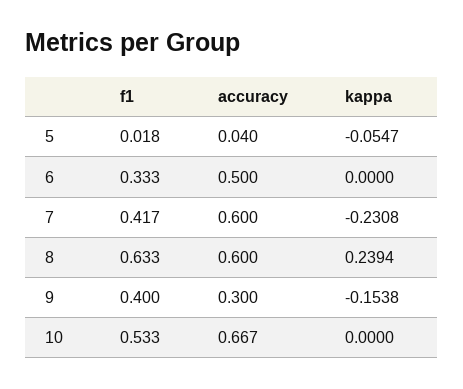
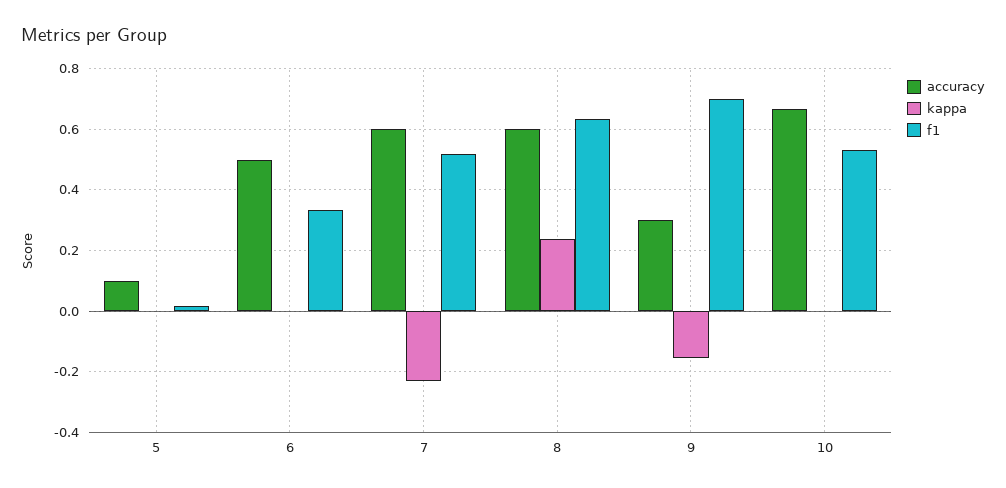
accuracy, 5: 0.04 -> 0.1
kappa, 5: -0.0547 -> 0
f1, 7: 0.417 -> 0.52
f1, 9: 0.4 -> 0.7

